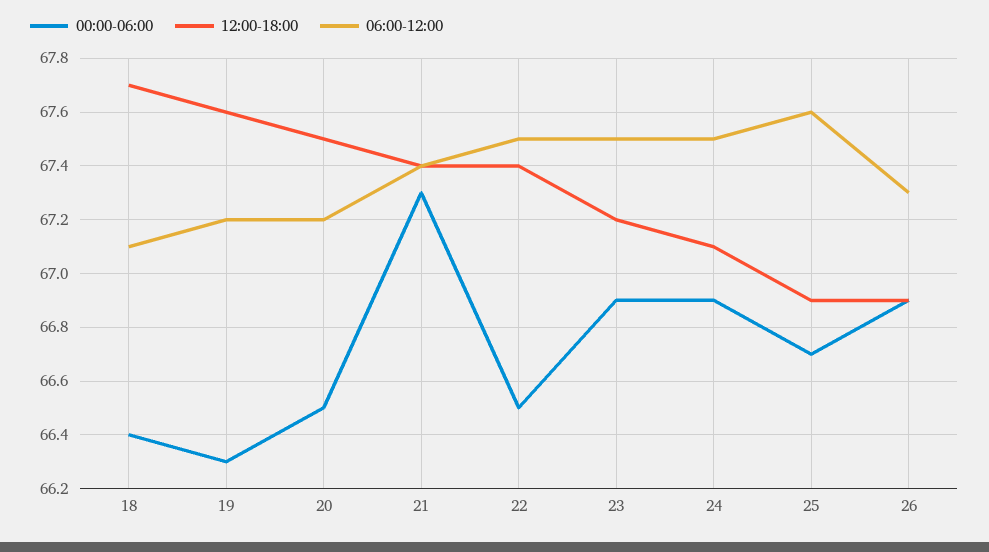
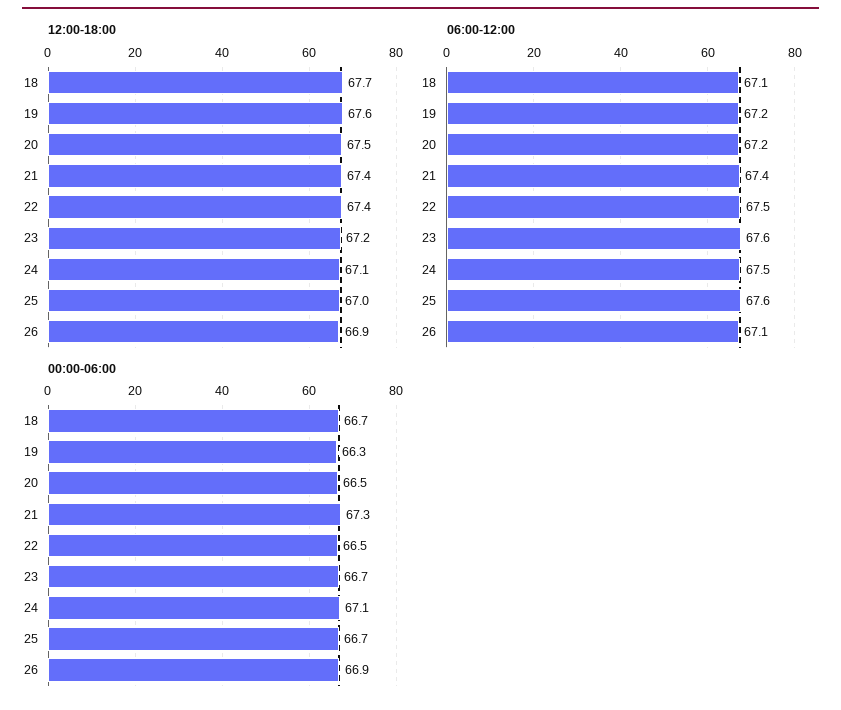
00:00-06:00, 18: 66.4 -> 66.7
00:00-06:00, 23: 66.9 -> 66.7
06:00-12:00, 23: 67.5 -> 67.6
00:00-06:00, 24: 66.9 -> 67.1
12:00-18:00, 25: 66.9 -> 67
06:00-12:00, 26: 67.3 -> 67.1

